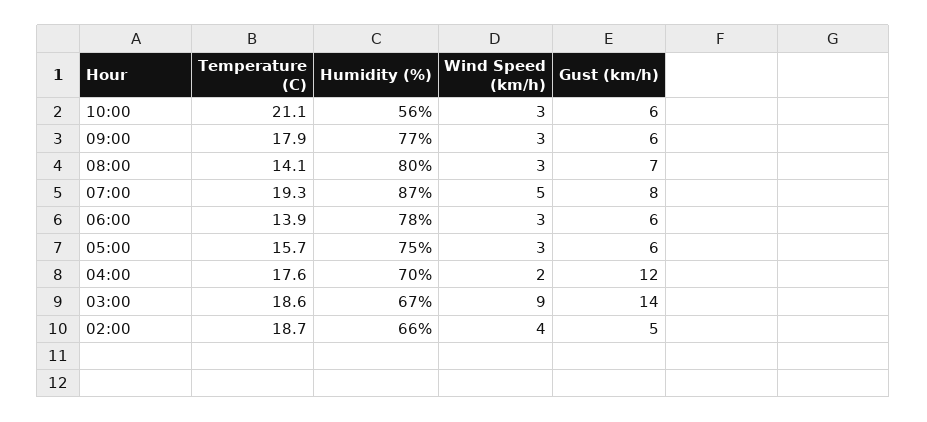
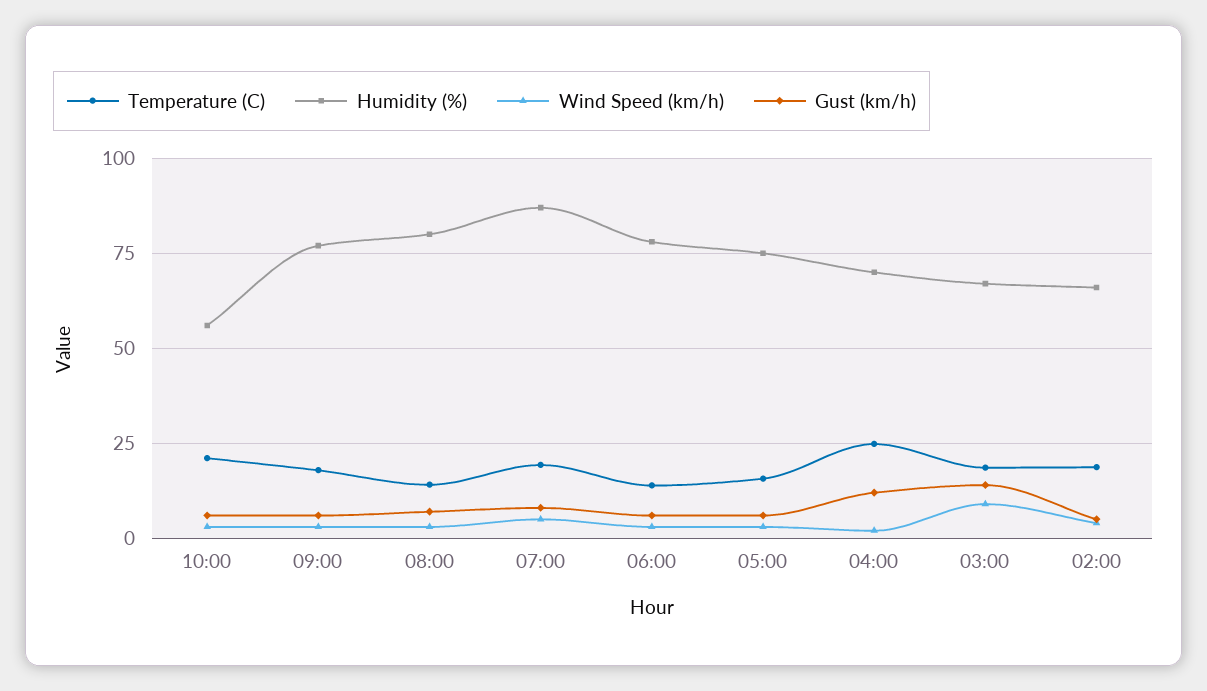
Temperature (C), 04:00: 17.6 -> 25

